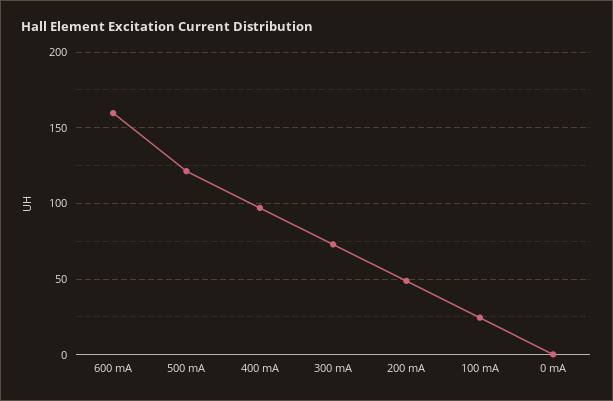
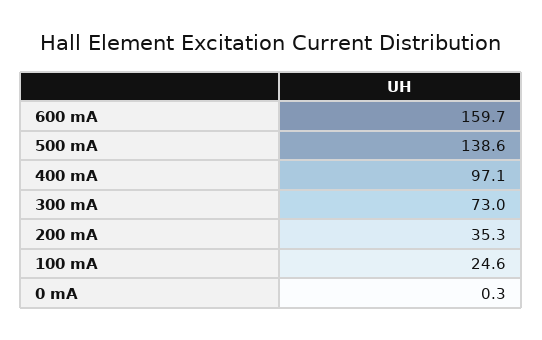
500 mA: 120 -> 138.6
200 mA: 50 -> 35.3

